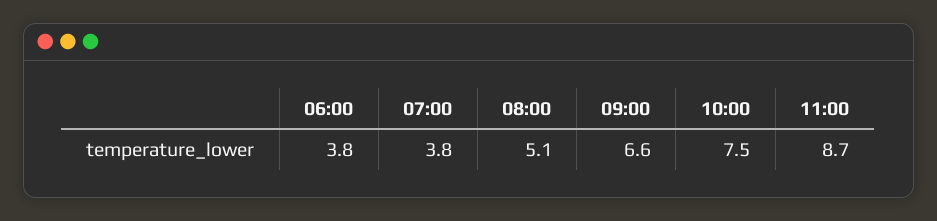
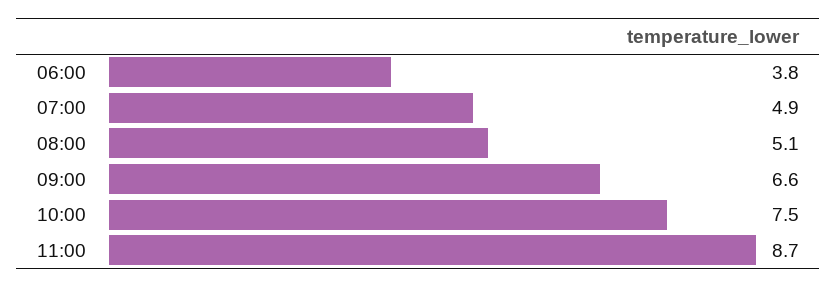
07:00: 3.8 -> 4.9

